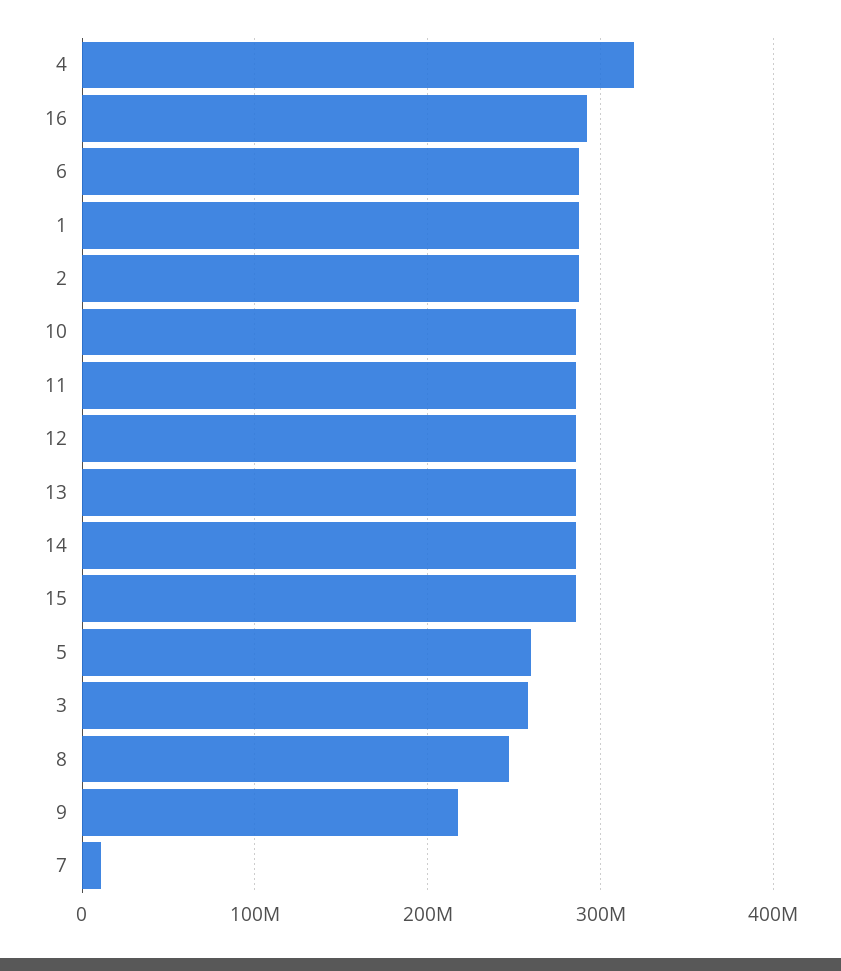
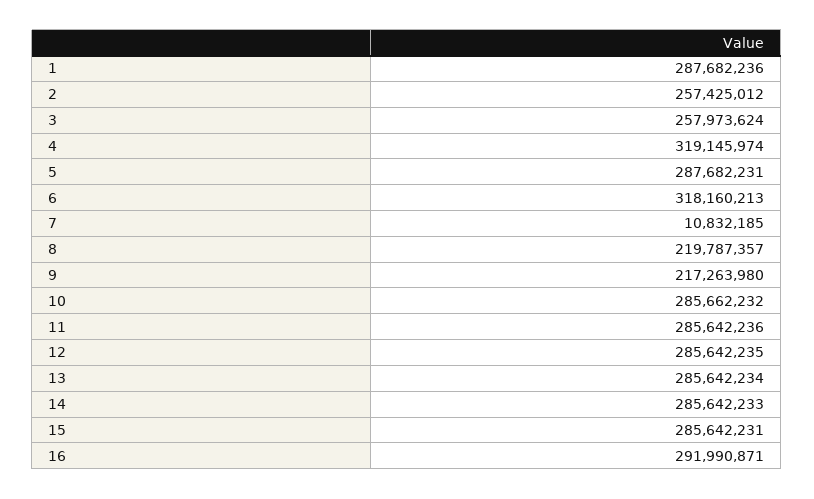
6: 290000000 -> 318160213
2: 290000000 -> 257425012
5: 260000000 -> 287682231
8: 250000000 -> 219787357

